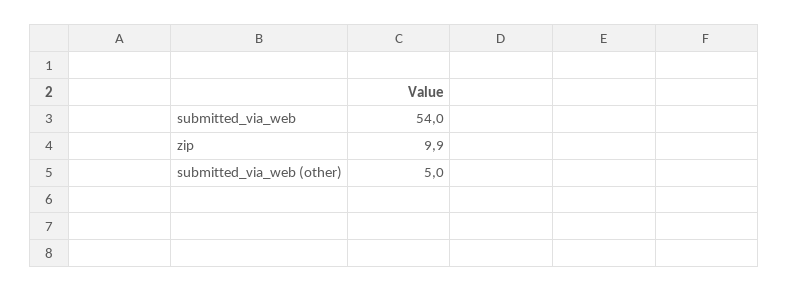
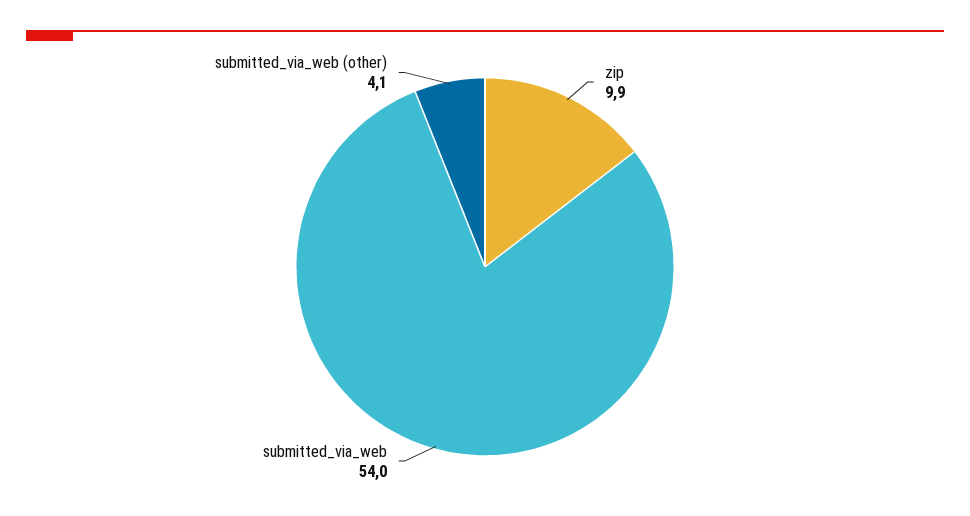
submitted_via_web (other): 5 -> 4.1

